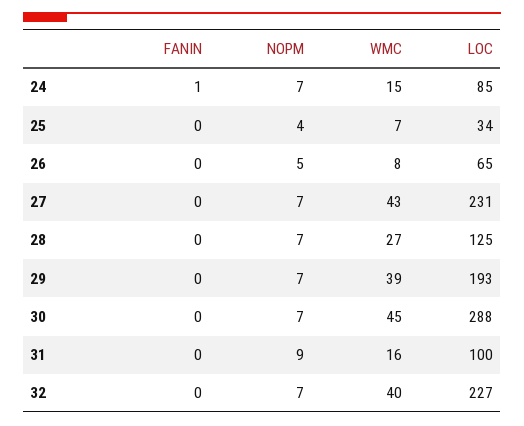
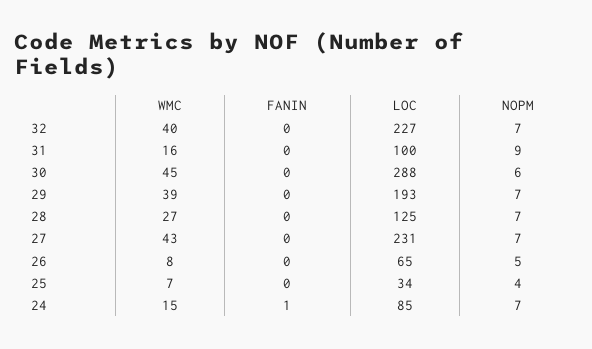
NOPM, 30: 7 -> 6

